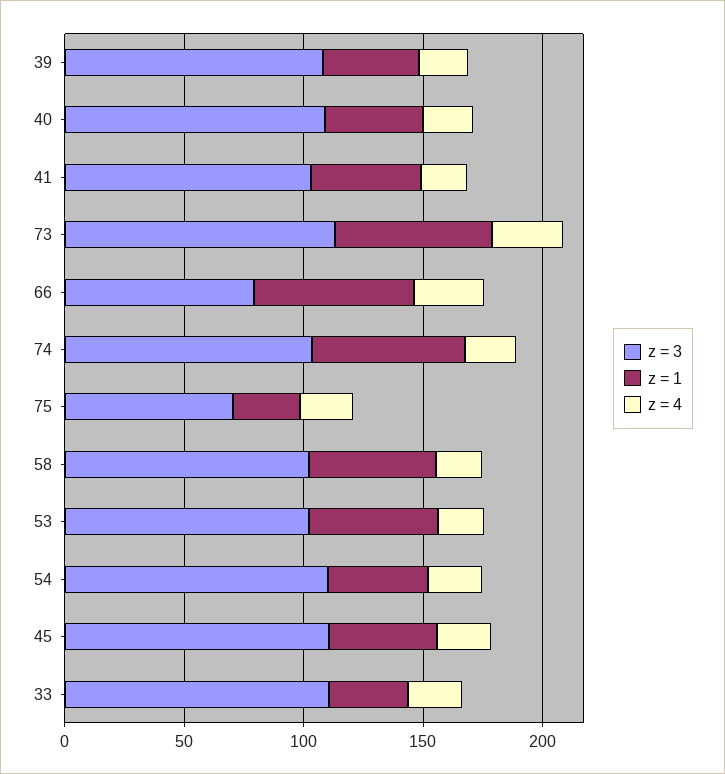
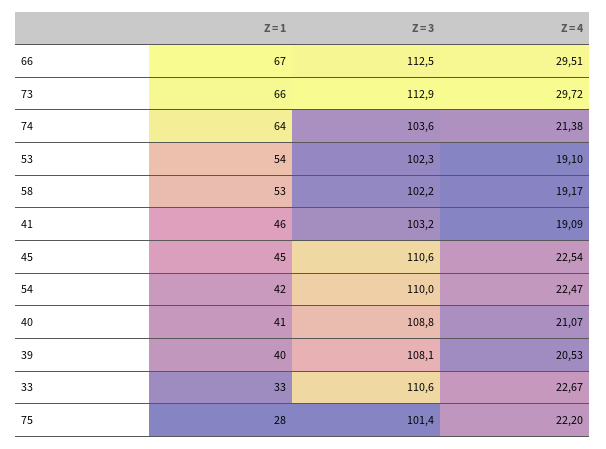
z = 3, 66: 80 -> 112.5
z = 3, 75: 70 -> 101.4

